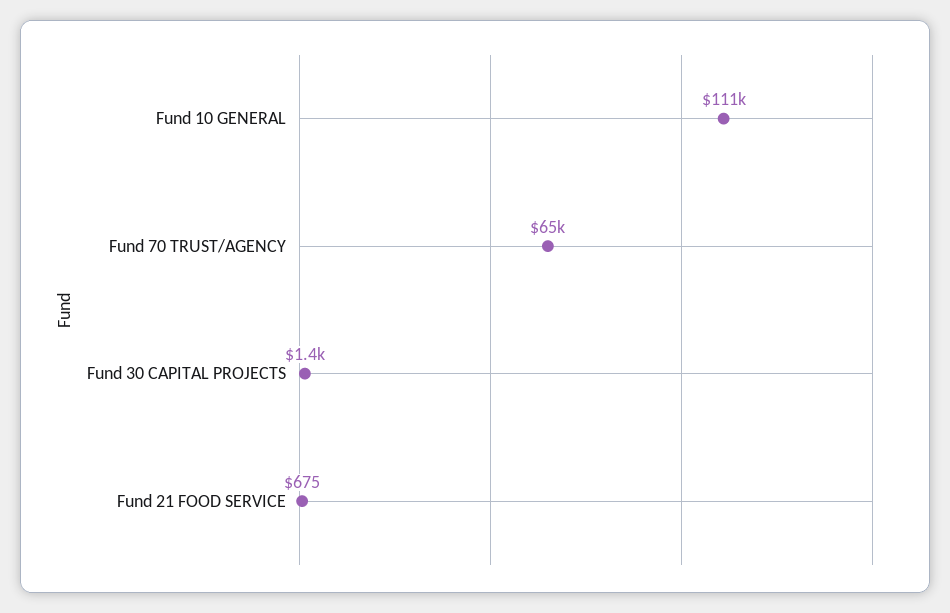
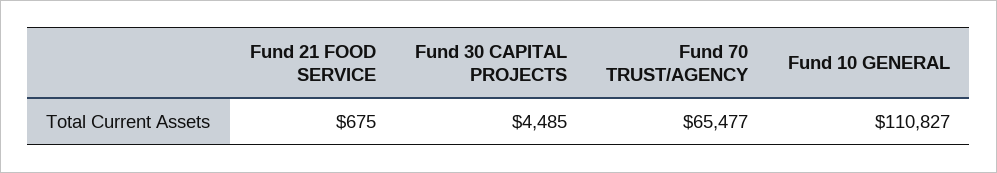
Fund 30 CAPITAL PROJECTS: 1400 -> 4485

